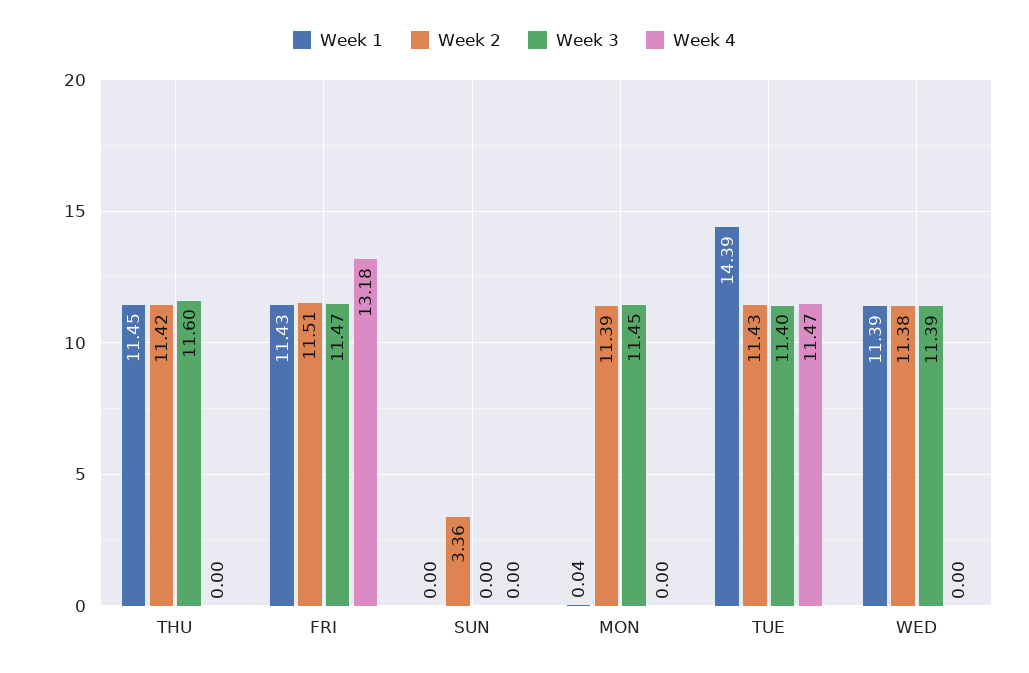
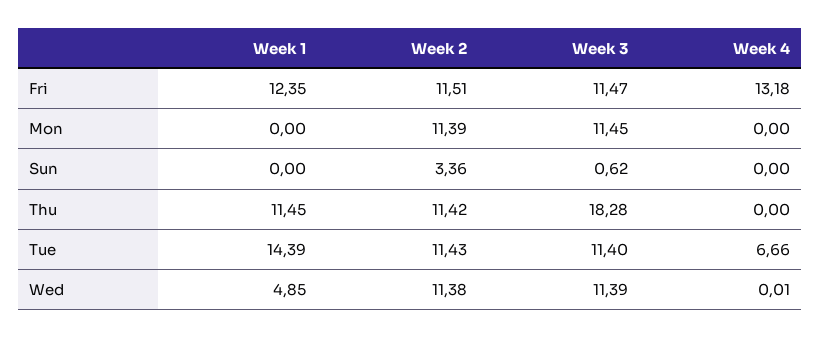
Week 3, THU: 11.6 -> 18.28
Week 1, FRI: 11.43 -> 12.35
Week 3, SUN: 0 -> 0.62
Week 1, MON: 0.04 -> 0
Week 4, TUE: 11.47 -> 6.66
Week 1, WED: 11.39 -> 4.85
Week 4, WED: 0 -> 0.01

